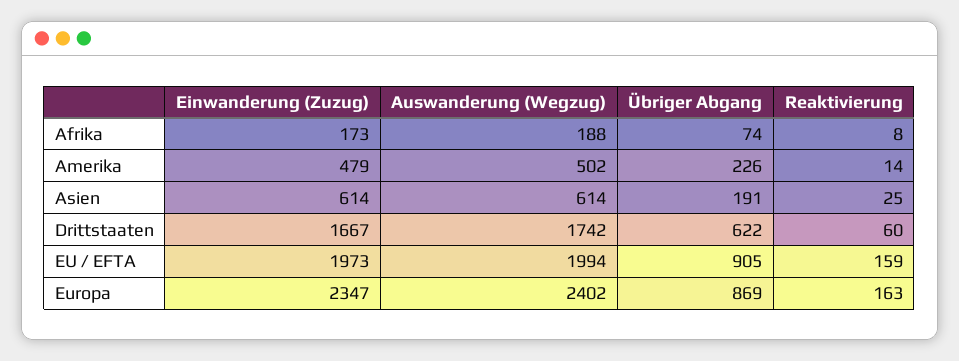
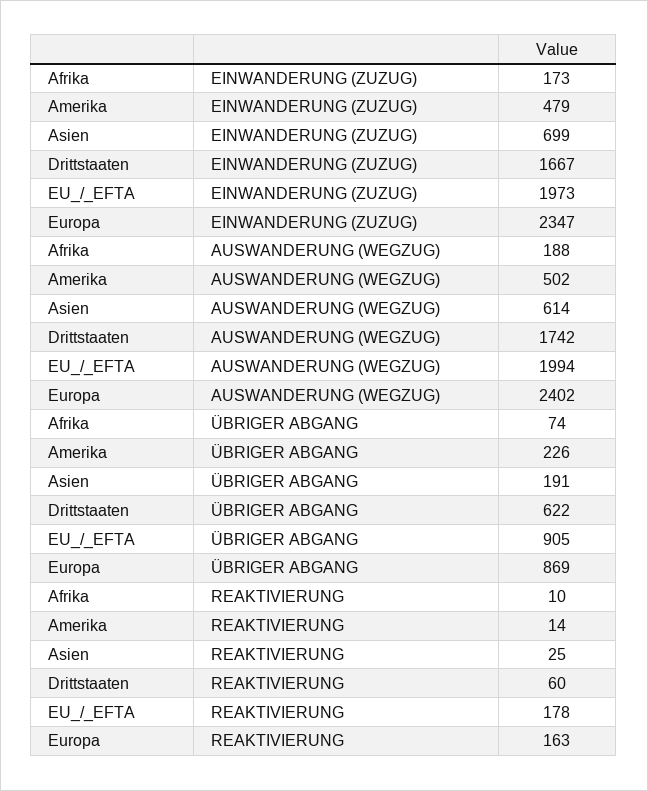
Reaktivierung, Afrika: 8 -> 10
Einwanderung (Zuzug), Asien: 614 -> 699
Reaktivierung, EU / EFTA: 159 -> 178

